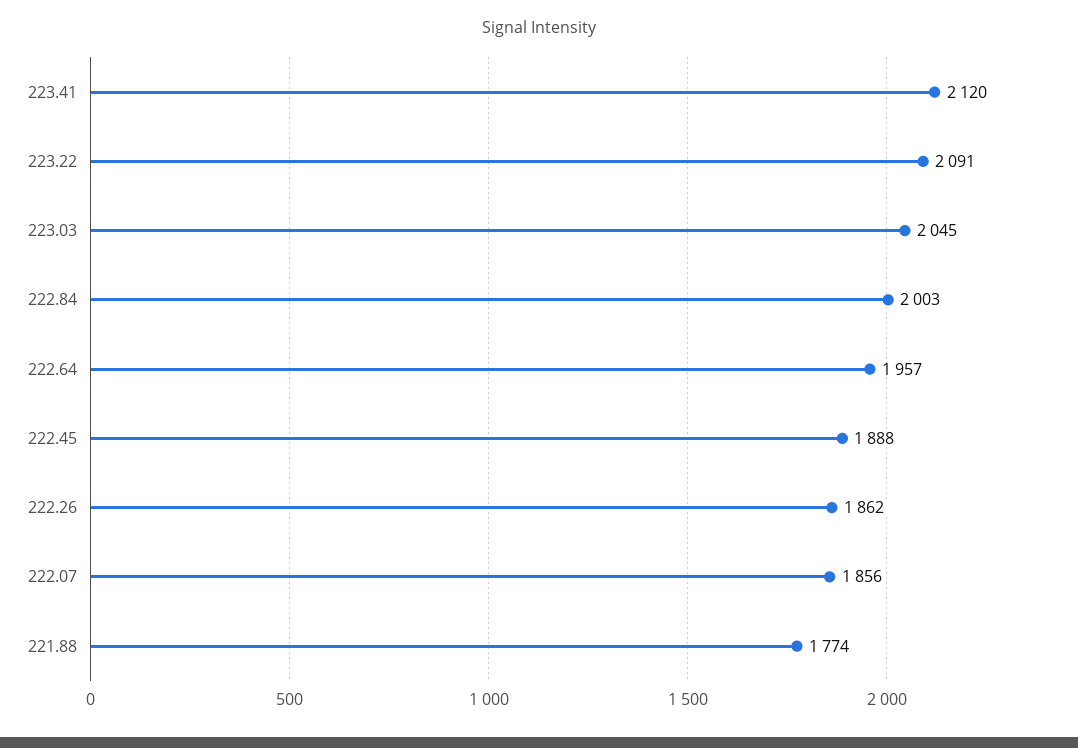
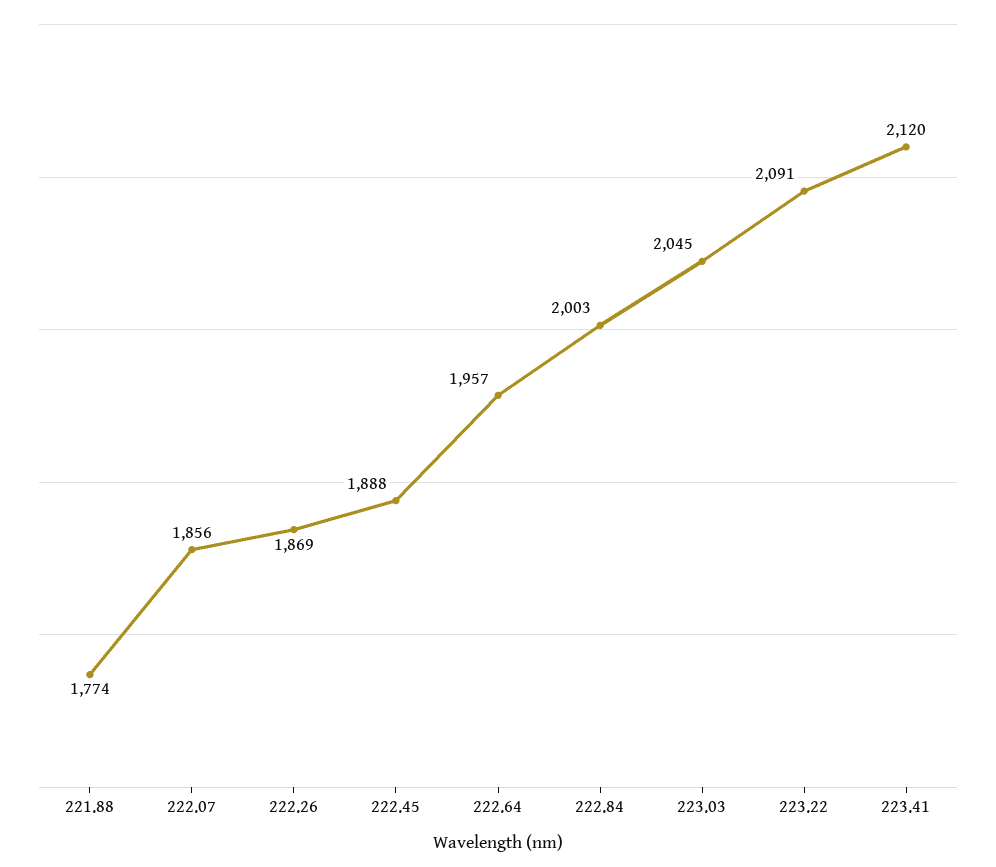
222.26: 1862 -> 1869

